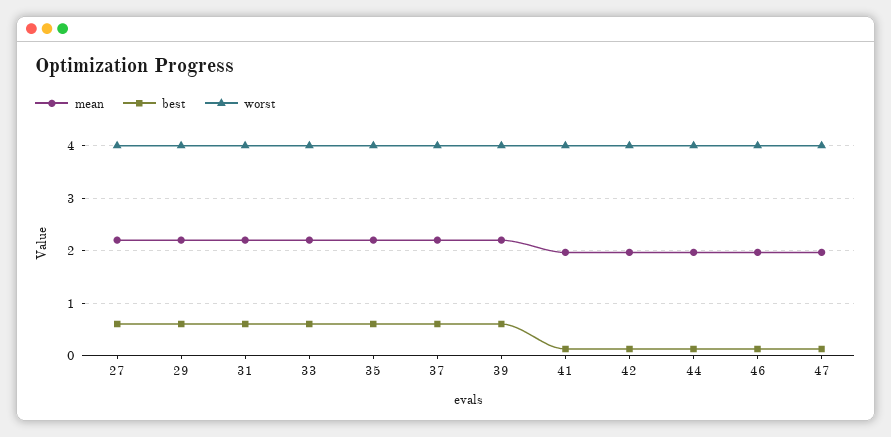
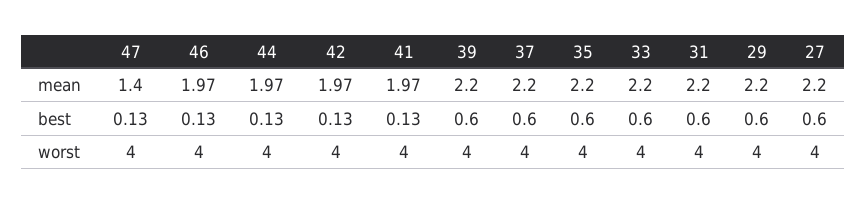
mean, 47: 2 -> 1.4

